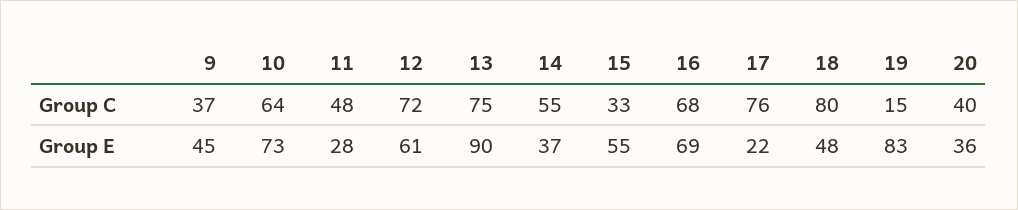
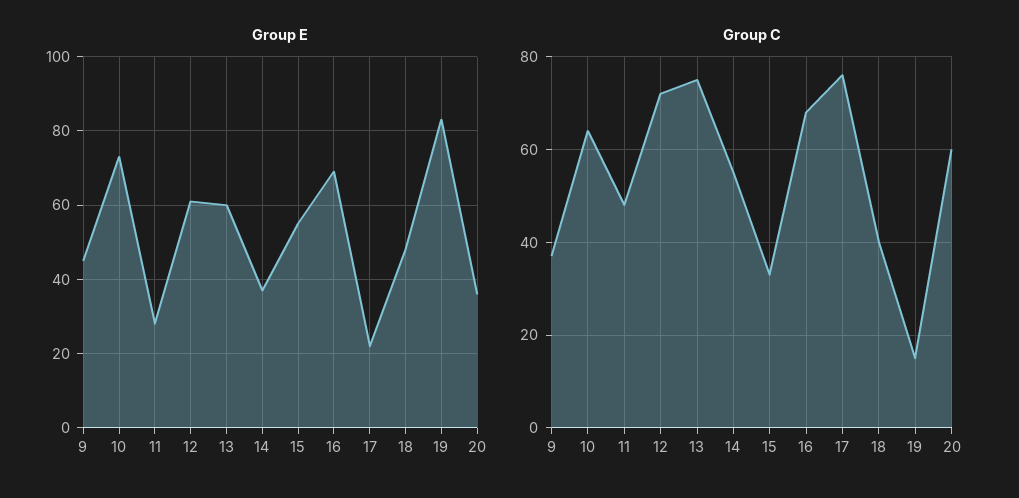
Group C, 18: 80 -> 40
Group C, 20: 40 -> 60
Group E, 13: 90 -> 60

